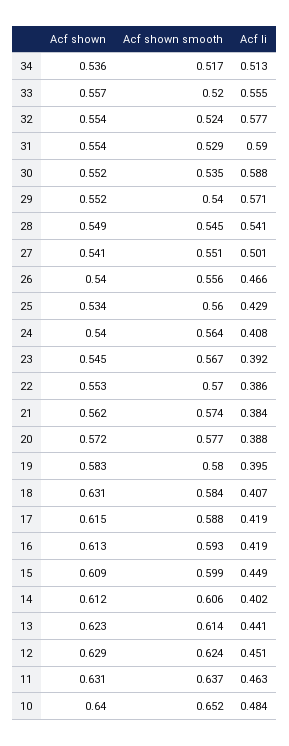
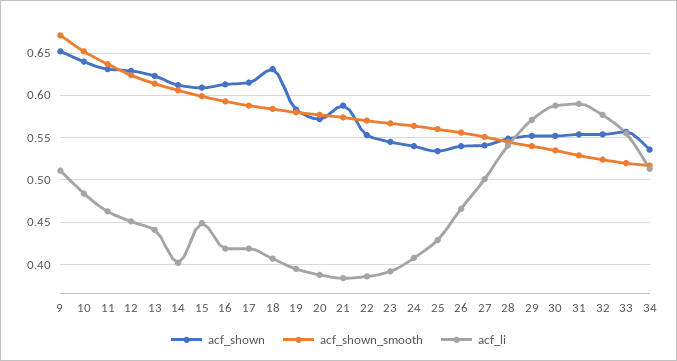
Acf shown, 21: 0.562 -> 0.59
Acf shown, 9: none -> 0.65
Acf shown smooth, 9: none -> 0.67
Acf li, 9: none -> 0.51

